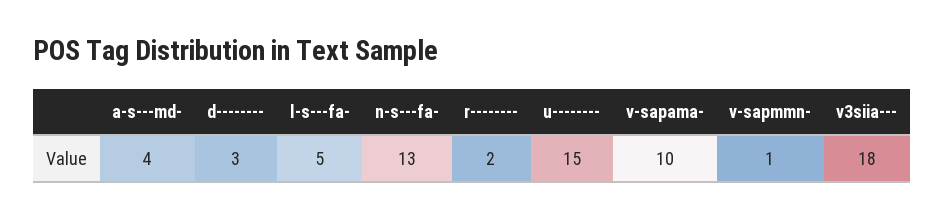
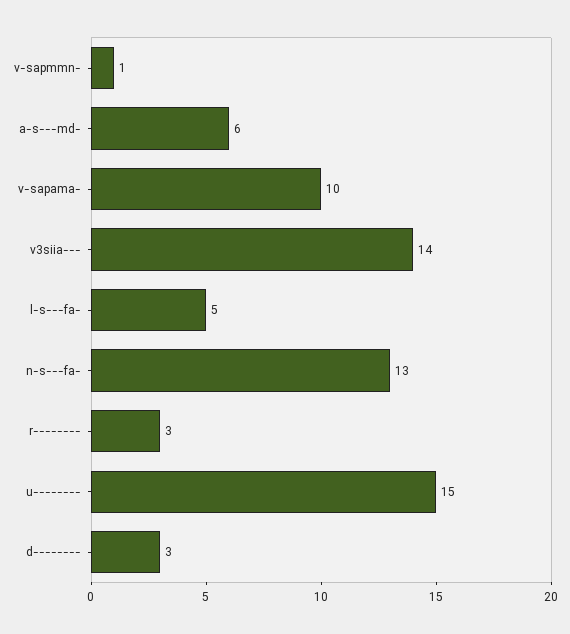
a-s---md-: 4 -> 6
r--------: 2 -> 3
v3siia---: 18 -> 14

